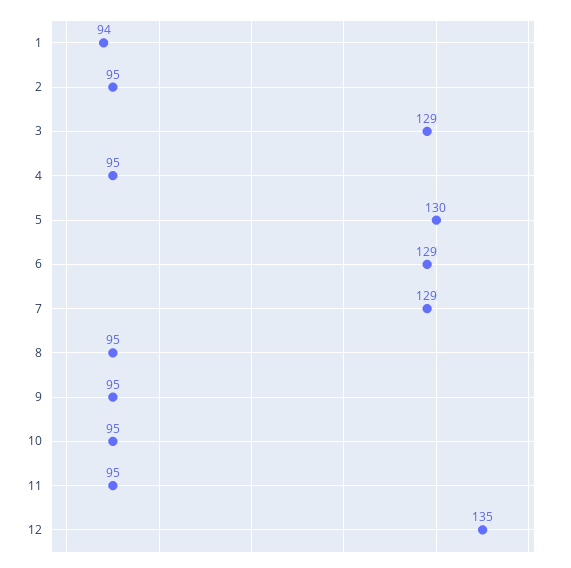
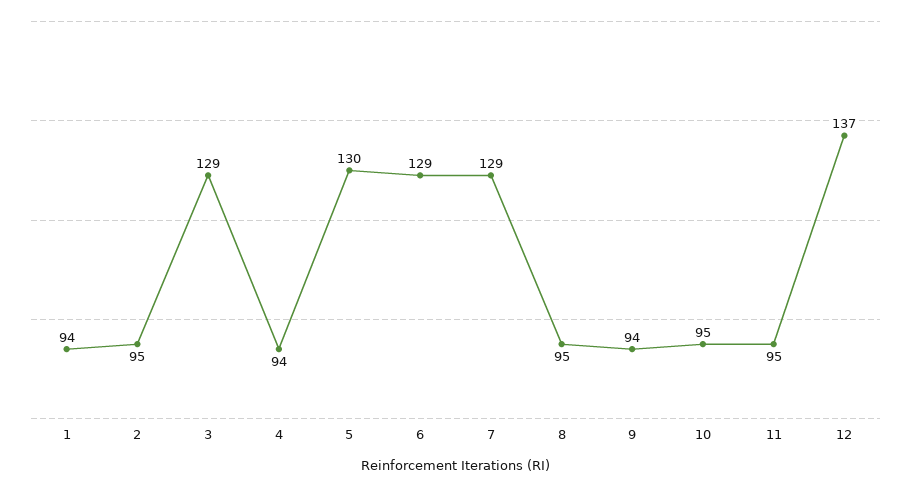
4: 95 -> 94
9: 95 -> 94
12: 135 -> 137

